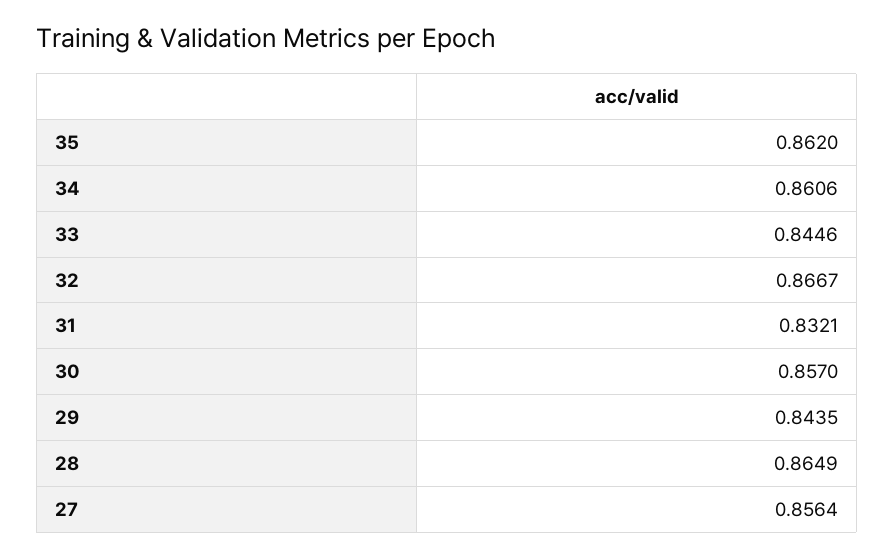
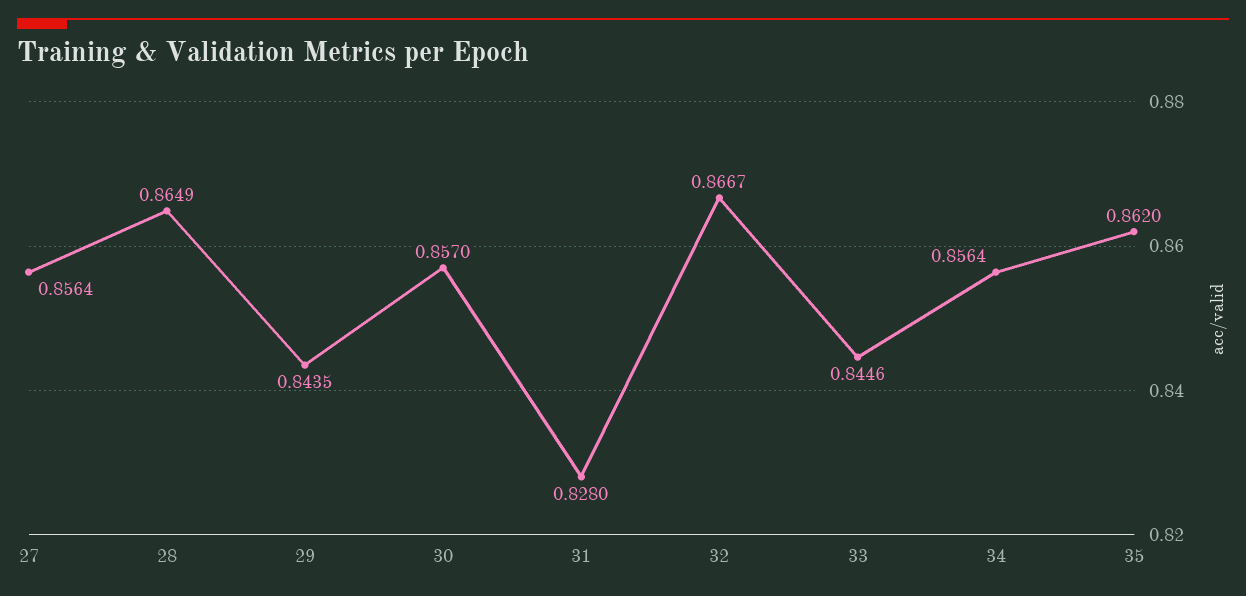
34: 0.8606 -> 0.8564
31: 0.8321 -> 0.828

